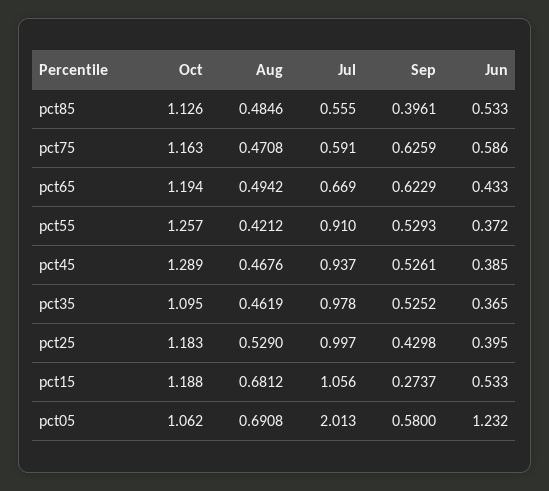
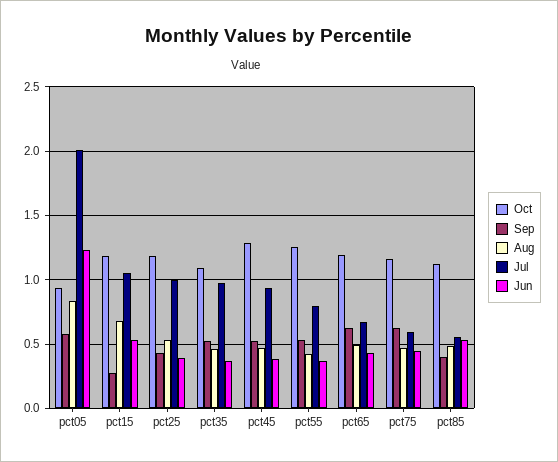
Jun, pct75: 0.586 -> 0.45
Jul, pct55: 0.91 -> 0.8
Oct, pct05: 1.062 -> 0.95
Aug, pct05: 0.6908 -> 0.85

